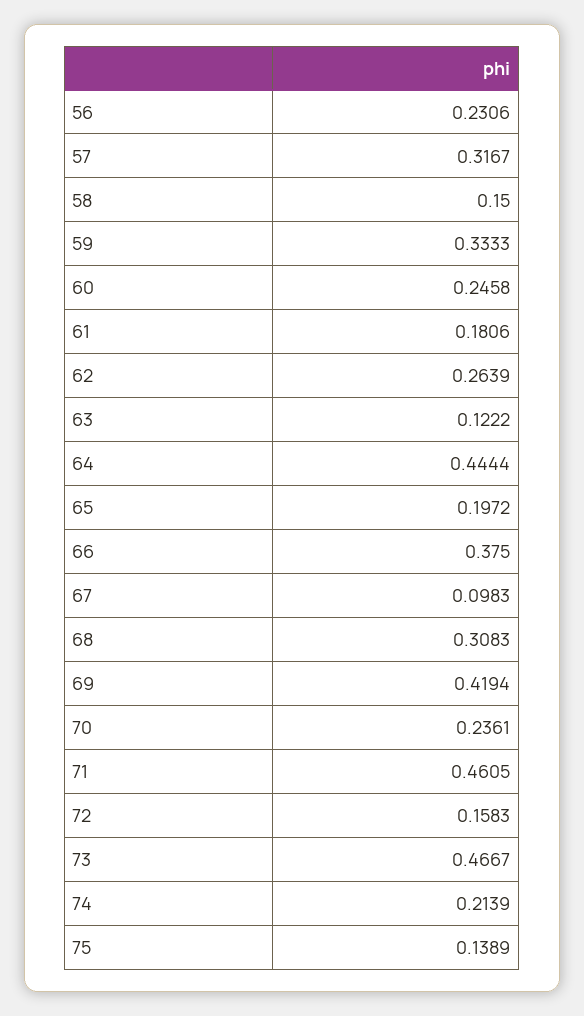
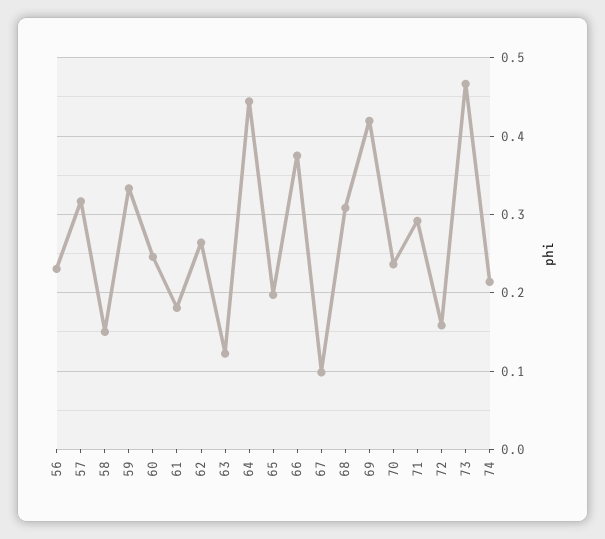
71: 0.4605 -> 0.29
75: 0.1389 -> none

